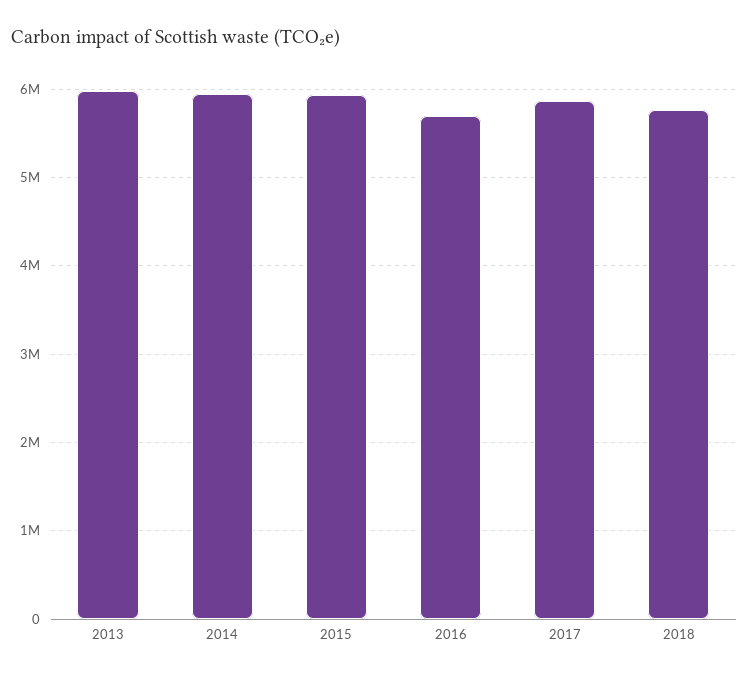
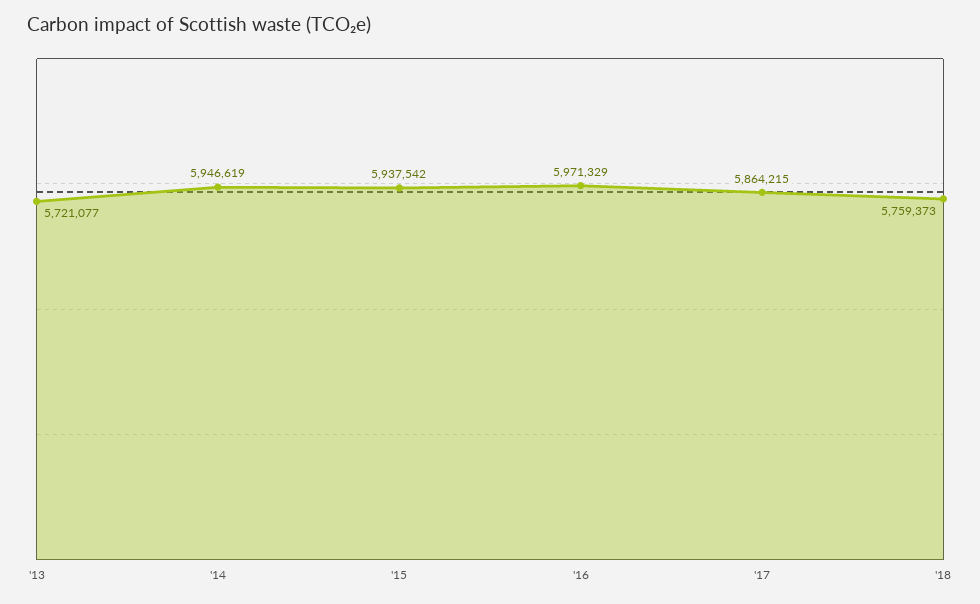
2013: 6000000 -> 5721077
2016: 5700000 -> 5971329

